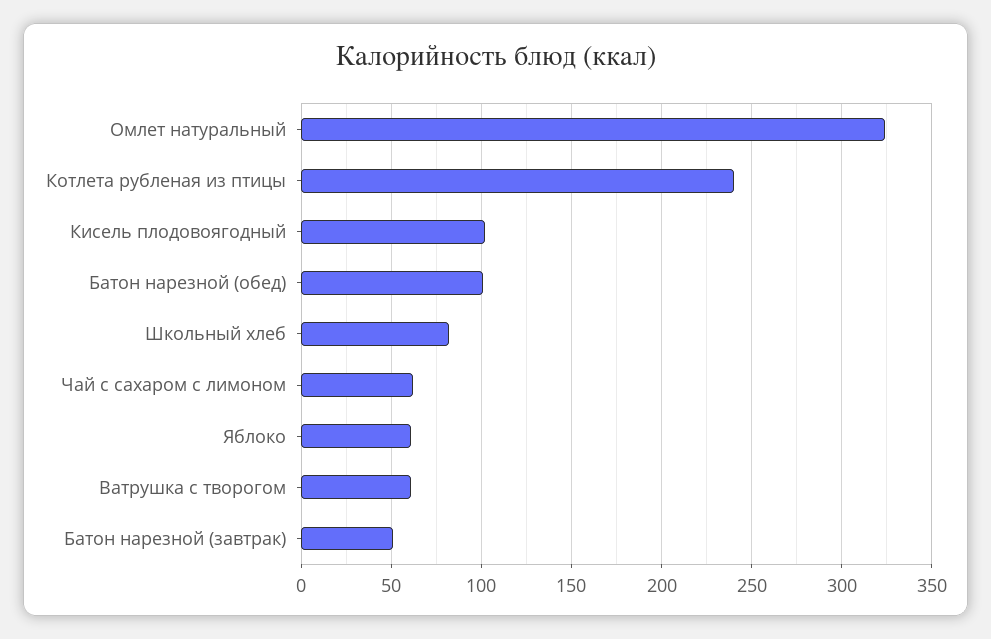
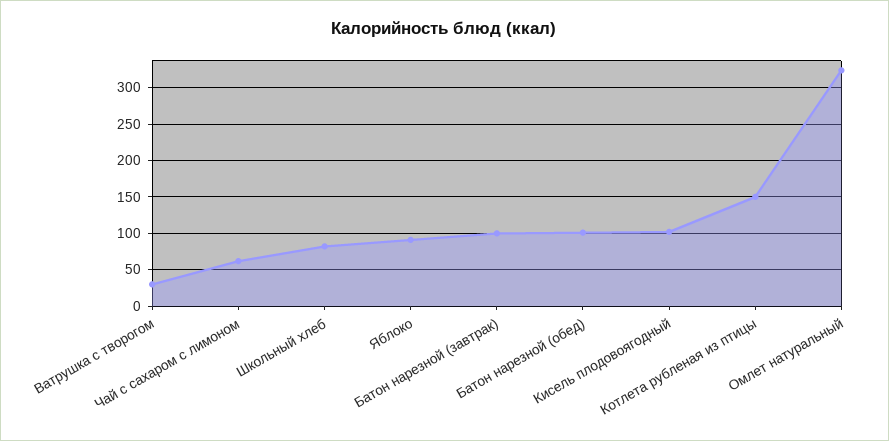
Котлета рубленая из птицы: 240 -> 150
Яблоко: 60 -> 90
Ватрушка с творогом: 60 -> 30
Батон нарезной (завтрак): 50 -> 100

